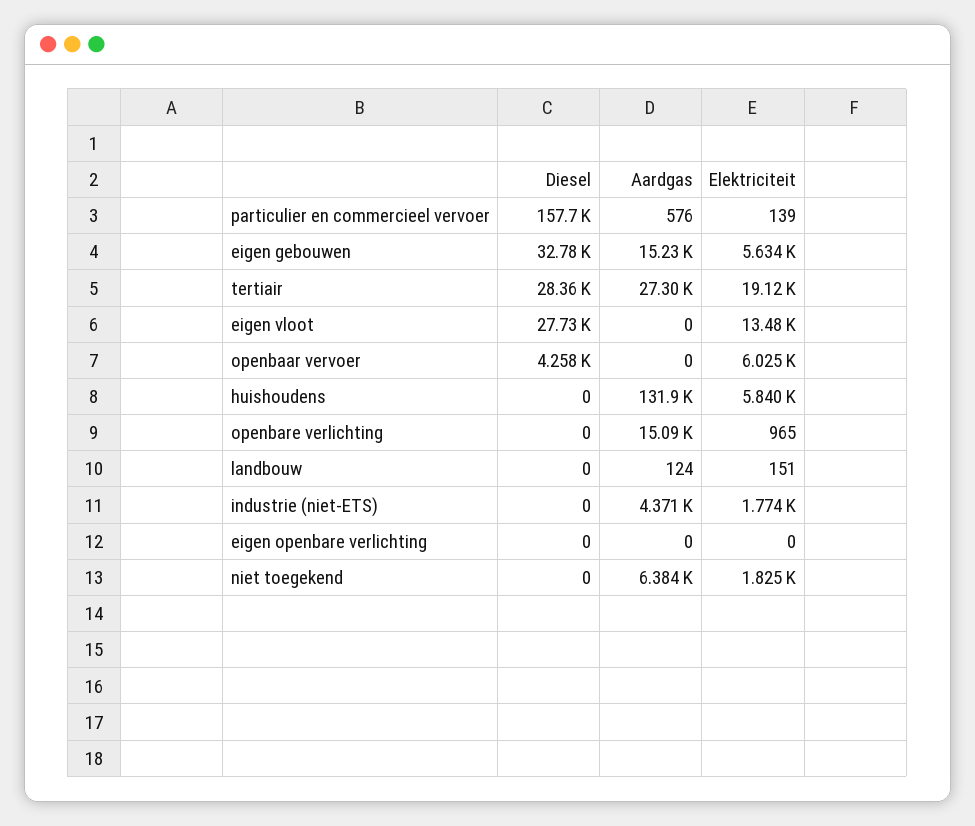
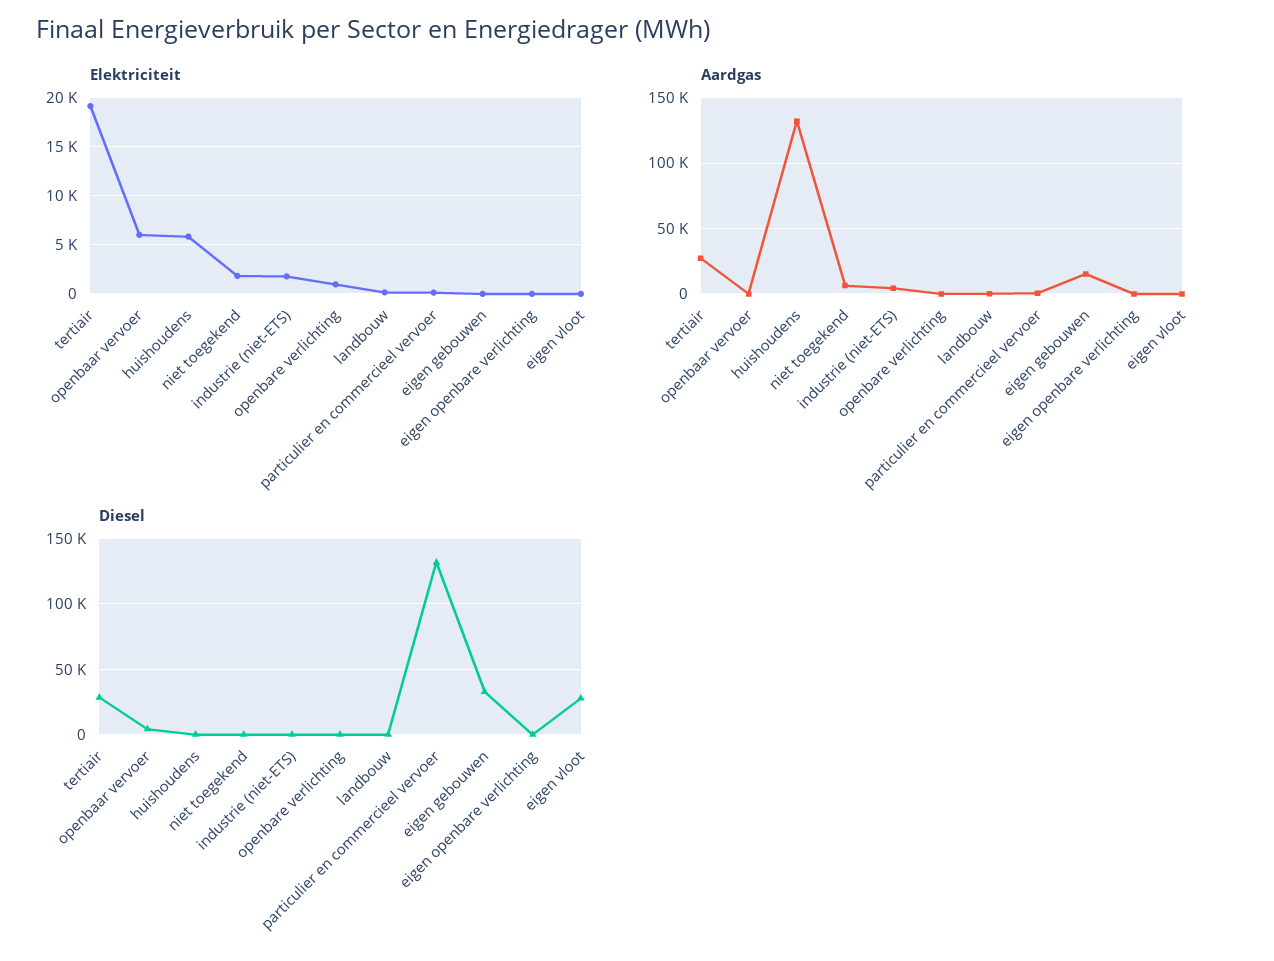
Diesel, particulier en commercieel vervoer: 157700 -> 130000
Elektriciteit, eigen gebouwen: 5634 -> 0
Elektriciteit, eigen vloot: 13480 -> 0
Aardgas, openbare verlichting: 15090 -> 0

